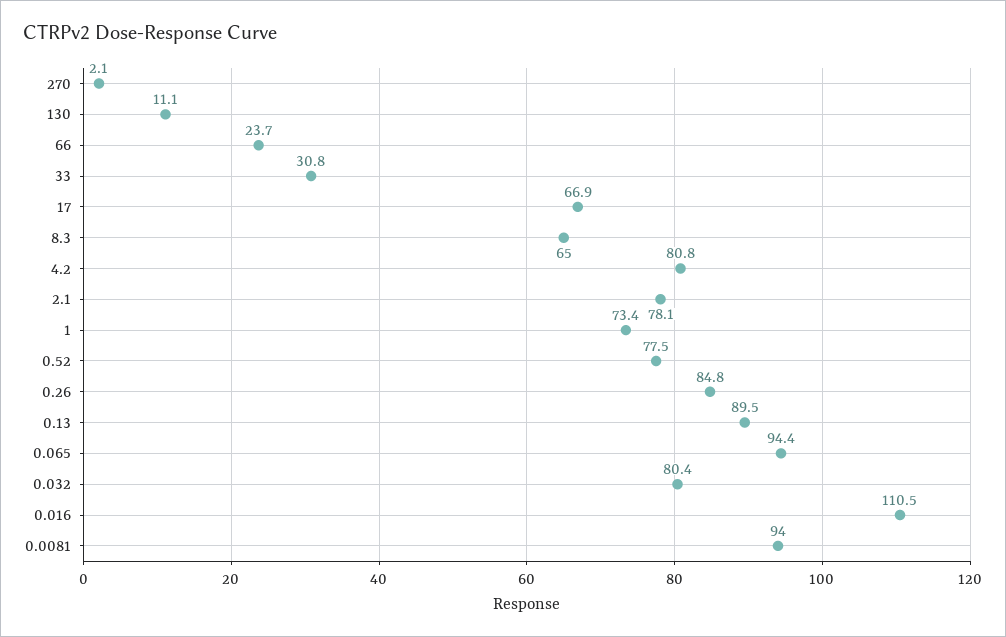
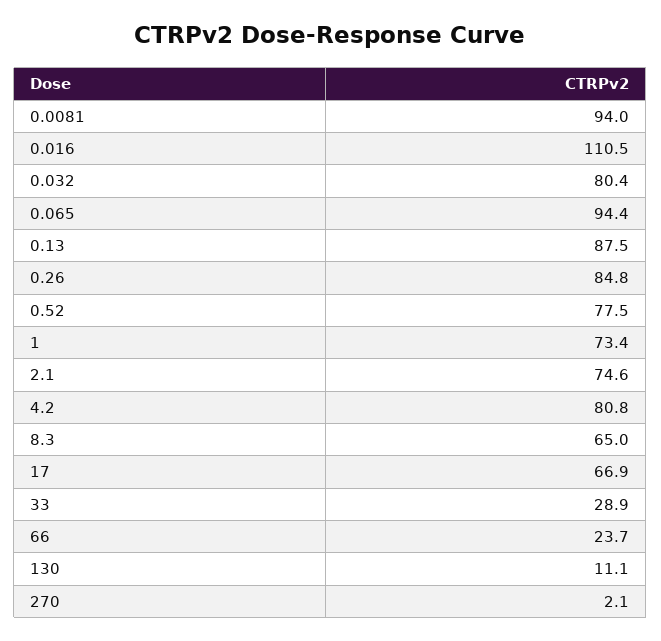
33: 30.8 -> 28.9
2.1: 78.1 -> 74.6
0.13: 89.5 -> 87.5

